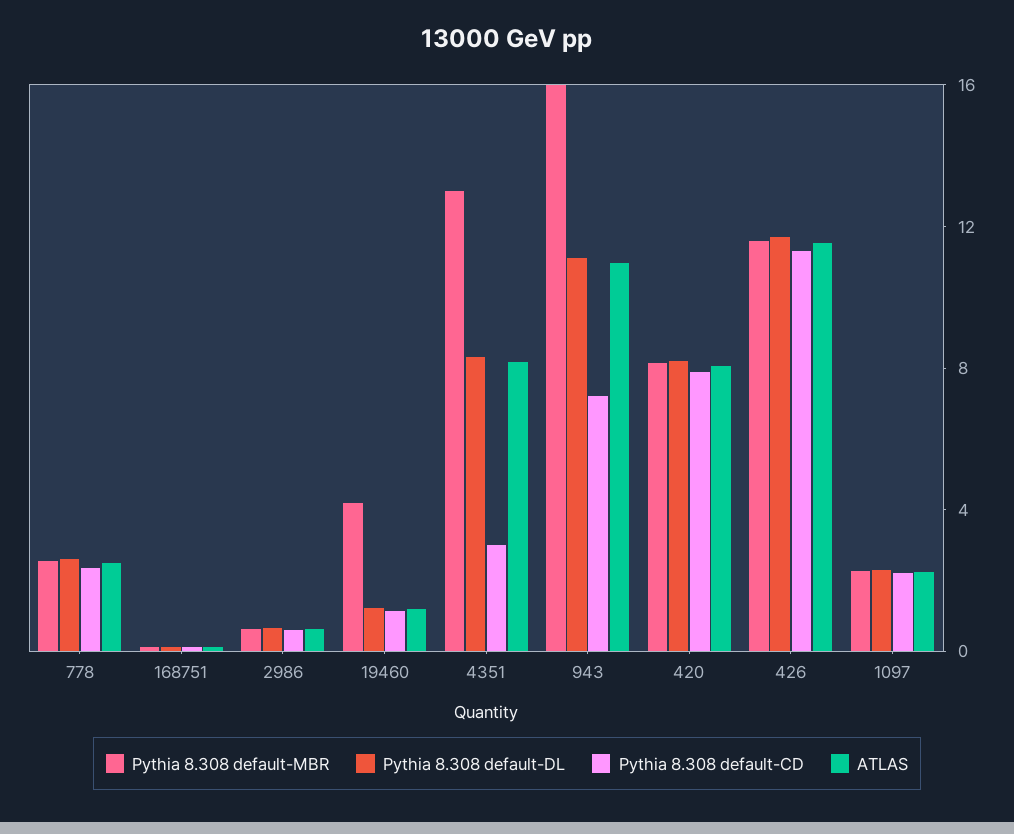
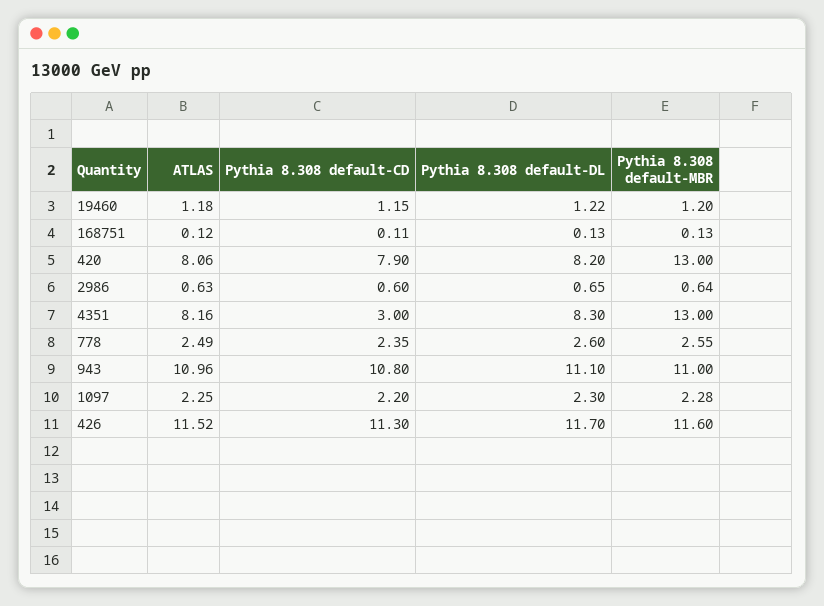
Pythia 8.308 default-MBR, 19460: 4 -> 1.2
Pythia 8.308 default-MBR, 943: 16 -> 11
Pythia 8.308 default-CD, 943: 7 -> 10.8
Pythia 8.308 default-MBR, 420: 8 -> 13

